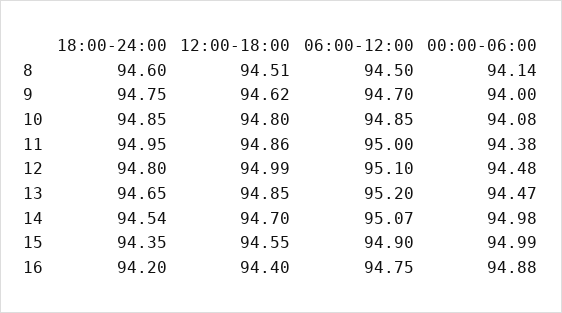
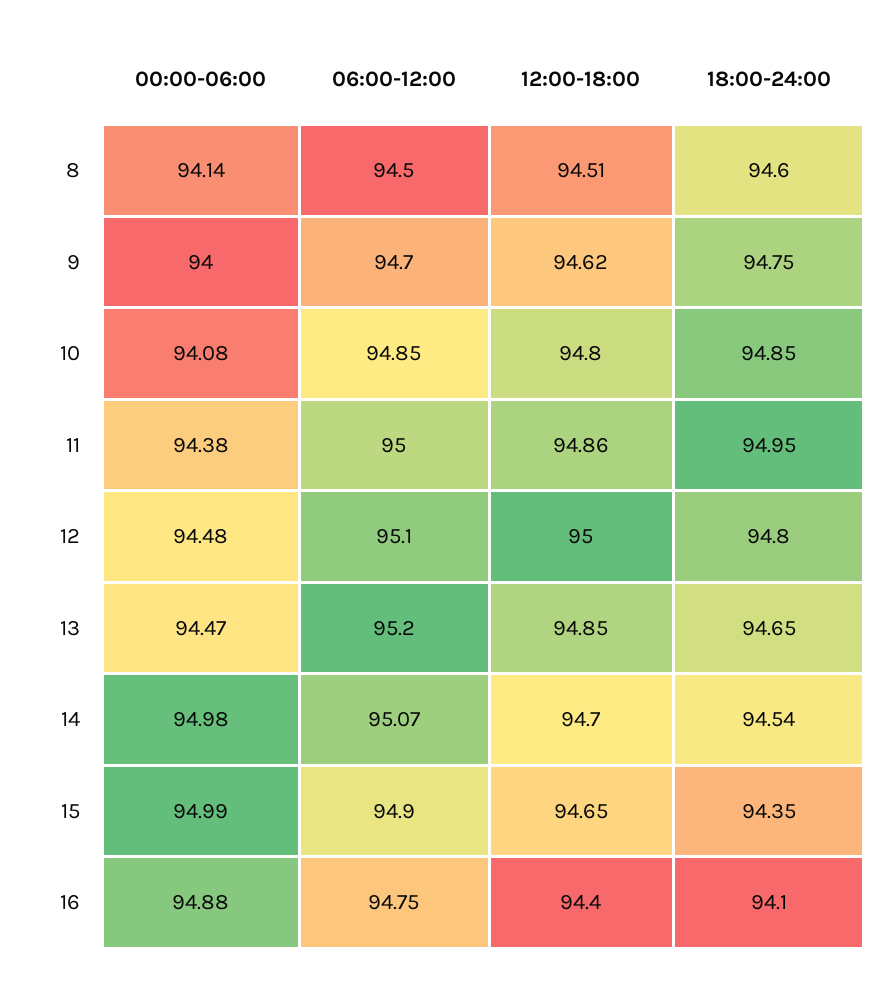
12:00-18:00, 12: 94.99 -> 95
12:00-18:00, 15: 94.55 -> 94.65
18:00-24:00, 16: 94.2 -> 94.1

